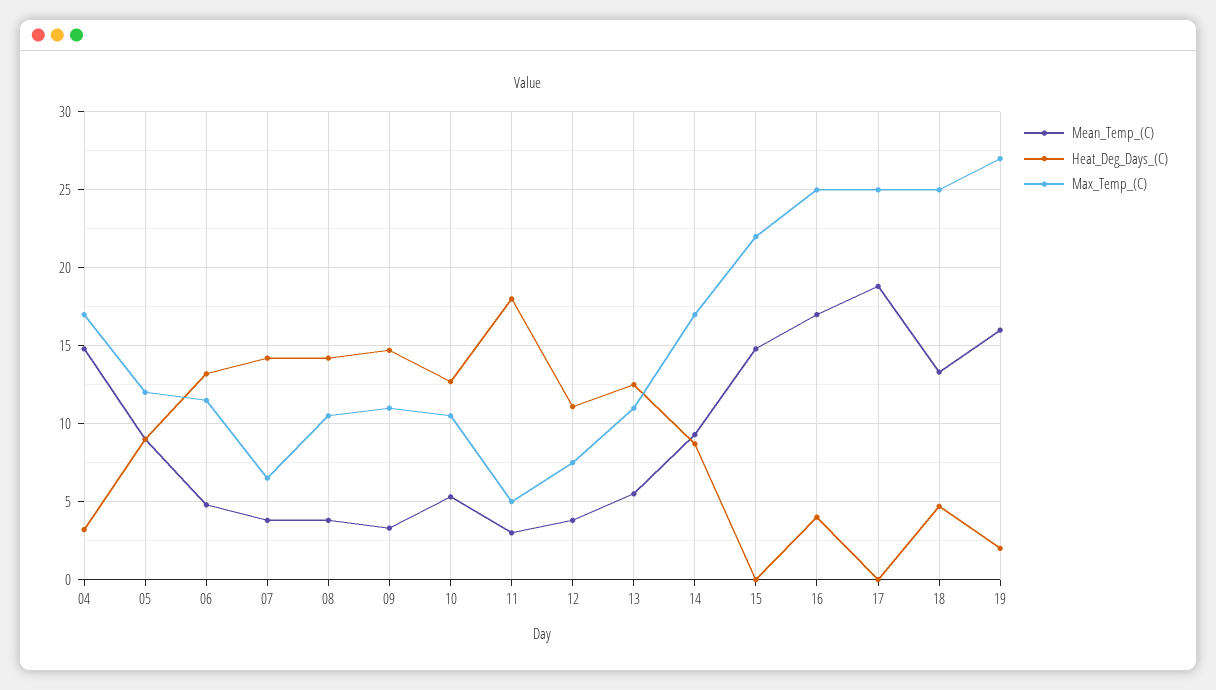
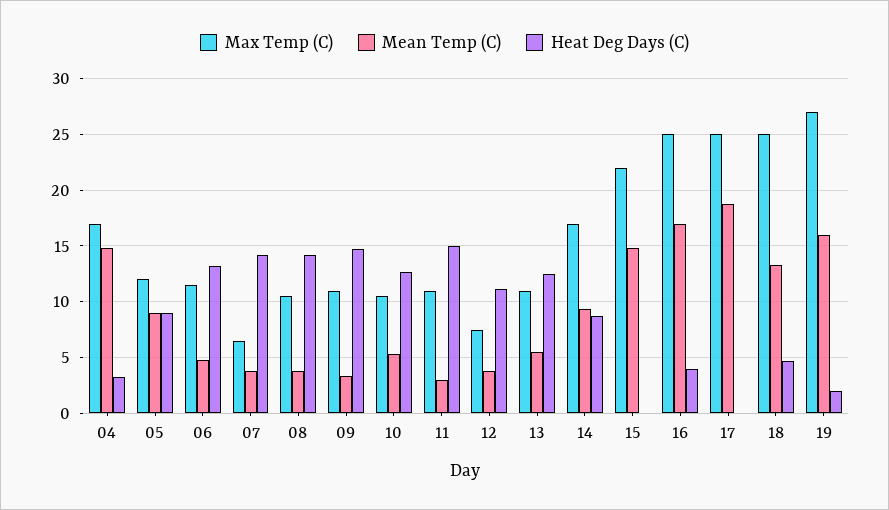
Heat_Deg_Days_(C), 11: 18 -> 15
Max_Temp_(C), 11: 5 -> 11

